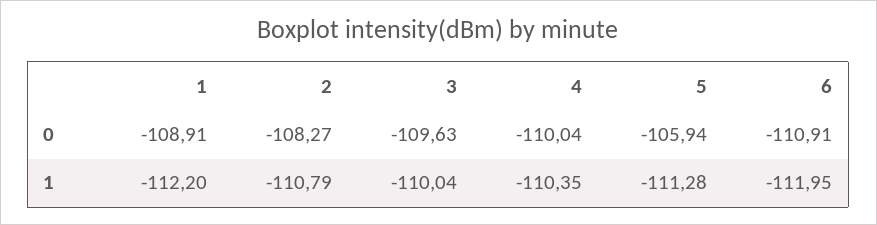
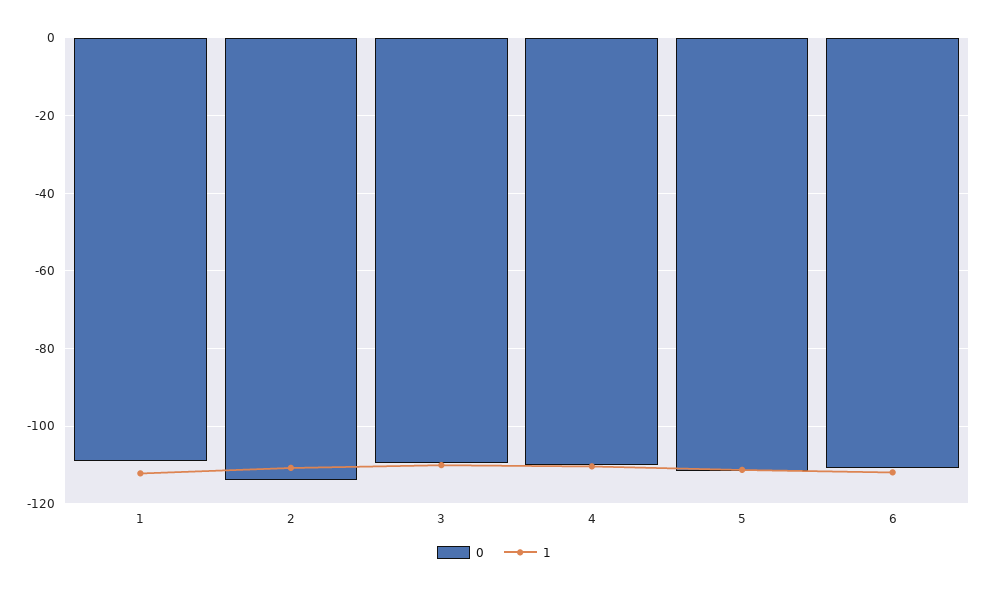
0, 2: -108.27 -> -114
0, 5: -105.94 -> -112

